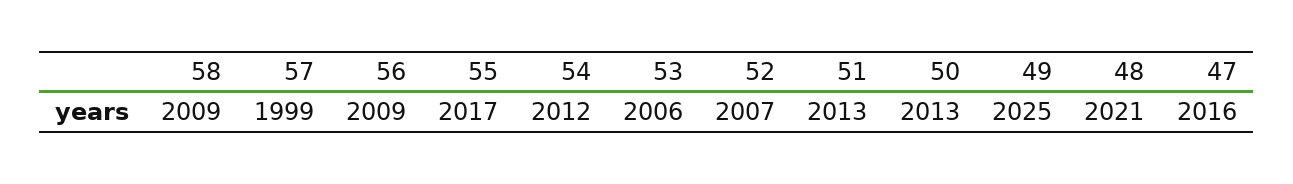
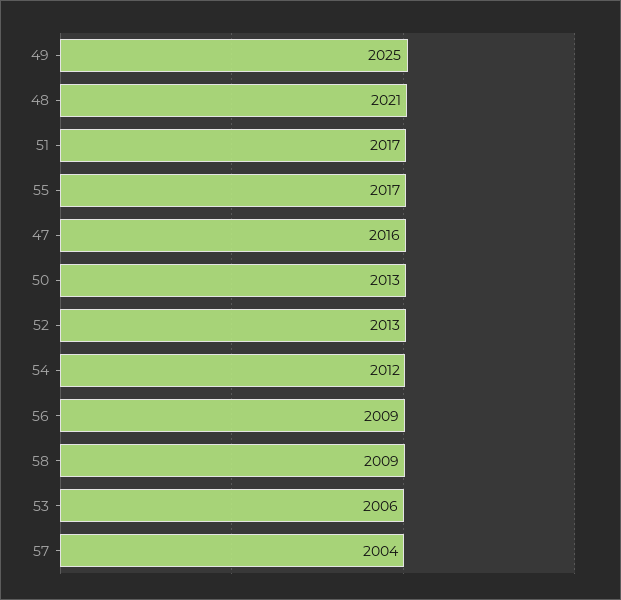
57: 1999 -> 2004
52: 2007 -> 2013
51: 2013 -> 2017

